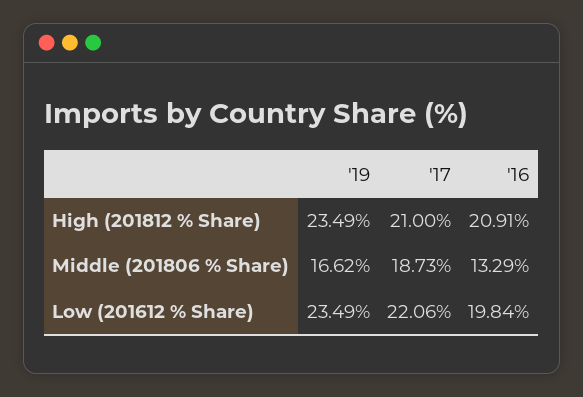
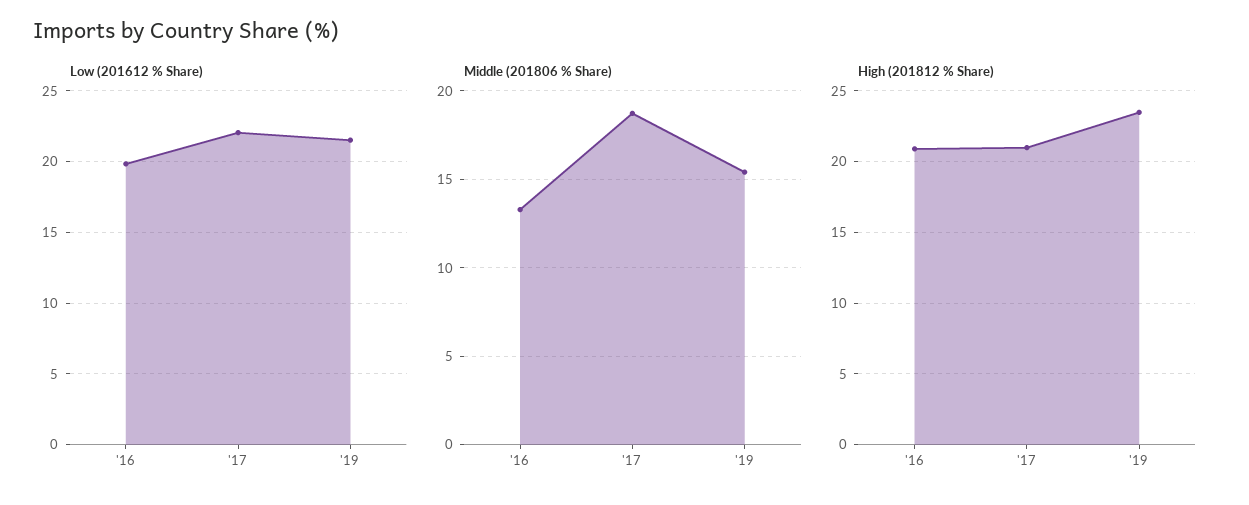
Middle (201806 % Share), '19: 16.62 -> 15.5
Low (201612 % Share), '19: 23.49 -> 21.5

